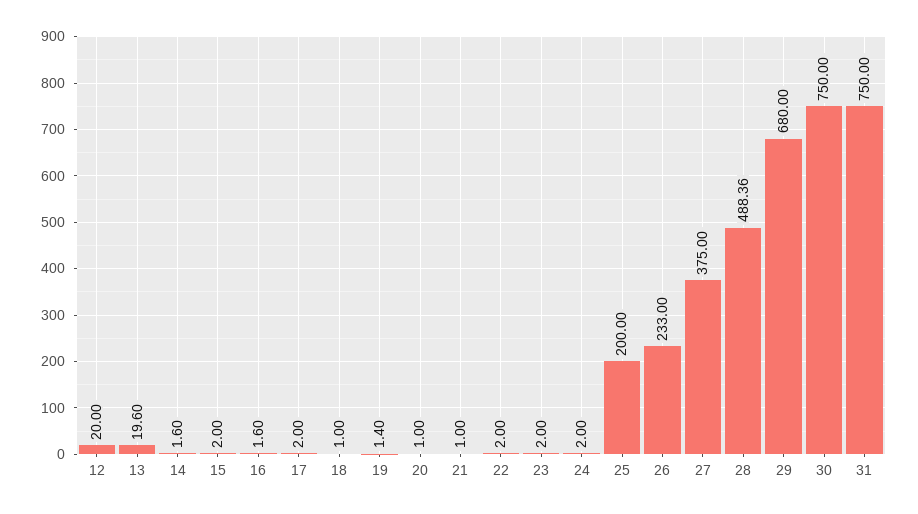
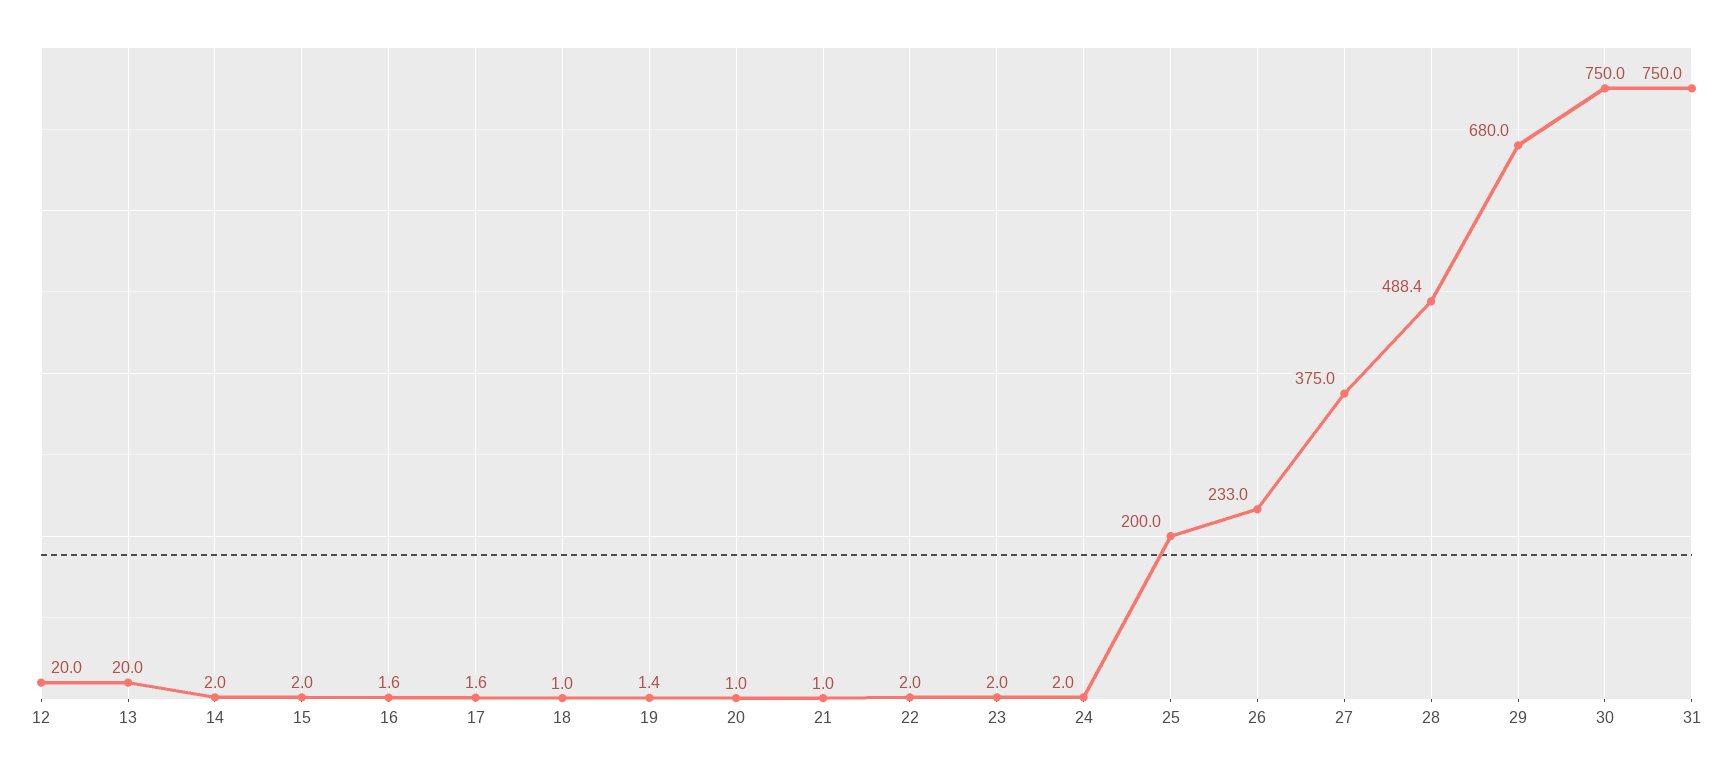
13: 19.6 -> 20
14: 1.6 -> 2
17: 2 -> 1.6

